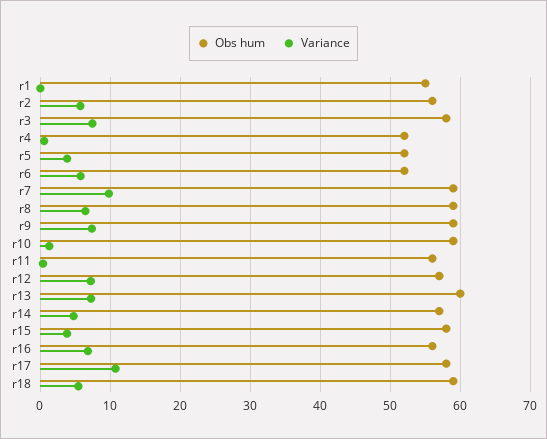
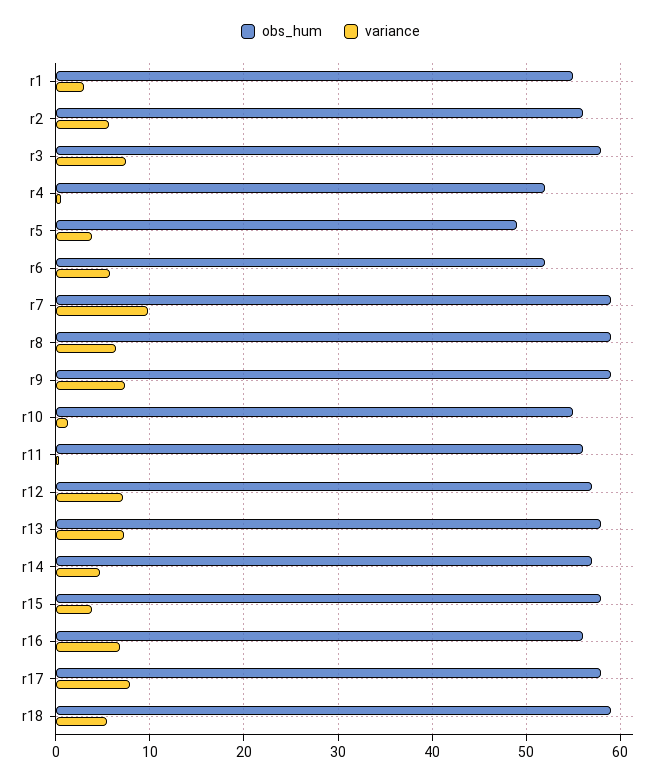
Variance, r1: 0 -> 3
Obs hum, r5: 52 -> 49
Obs hum, r10: 59 -> 55
Obs hum, r13: 60 -> 58
Variance, r17: 11 -> 8

